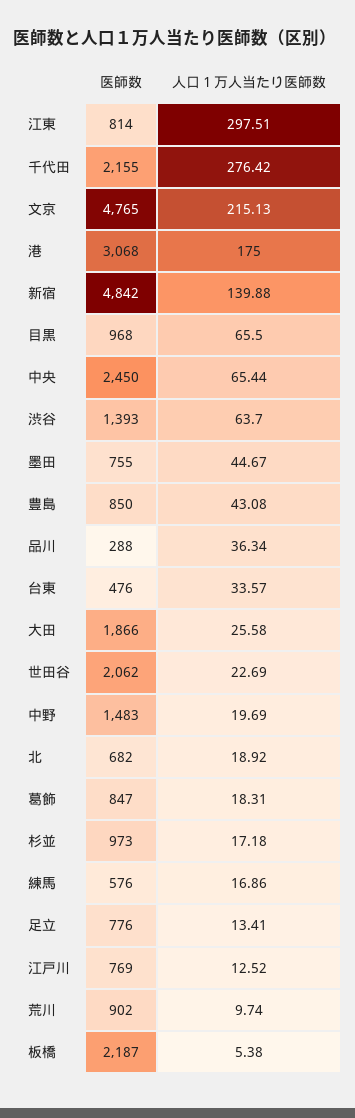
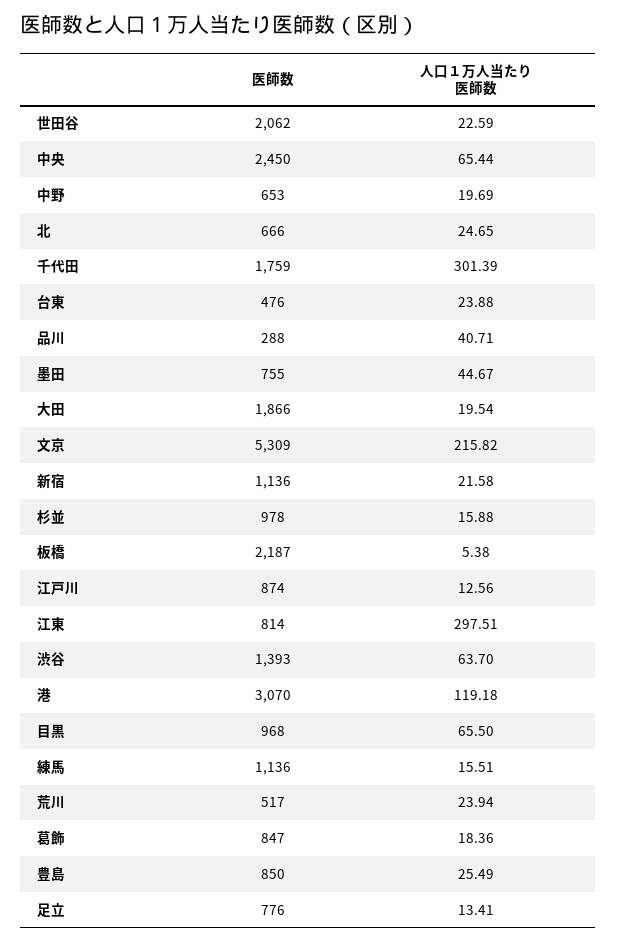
医師数, 千代田: 2155 -> 1759
人口１万人当たり医師数, 千代田: 276.42 -> 301.39
医師数, 文京: 4765 -> 5309
人口１万人当たり医師数, 文京: 215.13 -> 215.82
医師数, 港: 3068 -> 3070
人口１万人当たり医師数, 港: 175 -> 119.18
医師数, 新宿: 4842 -> 1136
人口１万人当たり医師数, 新宿: 139.88 -> 21.58
人口１万人当たり医師数, 豊島: 43.08 -> 25.49
人口１万人当たり医師数, 品川: 36.34 -> 40.71
人口１万人当たり医師数, 台東: 33.57 -> 23.88
人口１万人当たり医師数, 大田: 25.58 -> 19.54
人口１万人当たり医師数, 世田谷: 22.69 -> 22.59
医師数, 中野: 1483 -> 653
医師数, 北: 682 -> 666
人口１万人当たり医師数, 北: 18.92 -> 24.65
人口１万人当たり医師数, 葛飾: 18.31 -> 18.36
医師数, 杉並: 973 -> 978
人口１万人当たり医師数, 杉並: 17.18 -> 15.88
医師数, 練馬: 576 -> 1136
人口１万人当たり医師数, 練馬: 16.86 -> 15.51
医師数, 江戸川: 769 -> 874
人口１万人当たり医師数, 江戸川: 12.52 -> 12.56
医師数, 荒川: 902 -> 517
人口１万人当たり医師数, 荒川: 9.74 -> 23.94

